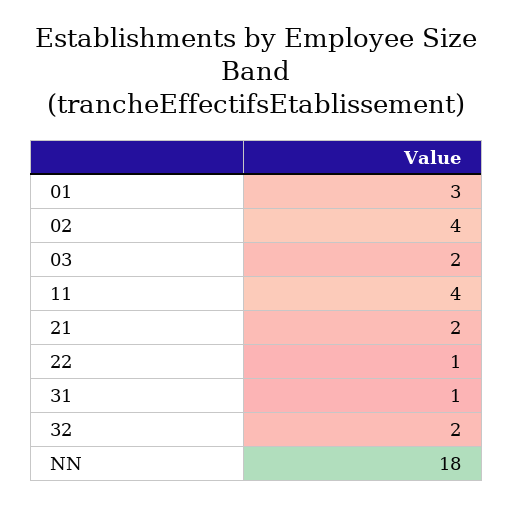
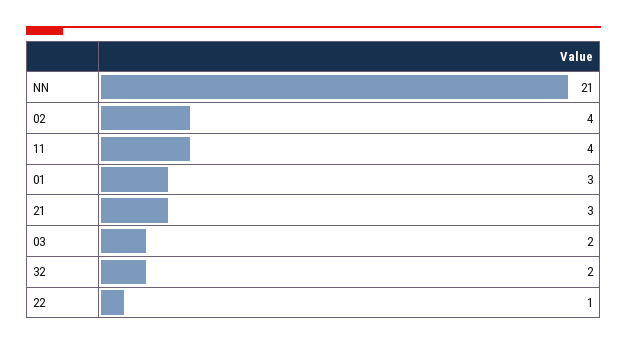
21: 2 -> 3
31: 1 -> none
NN: 18 -> 21

